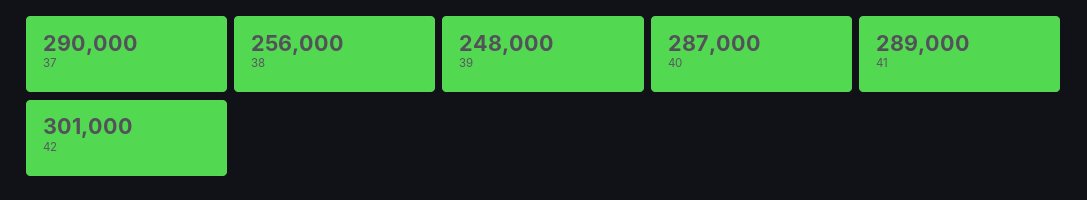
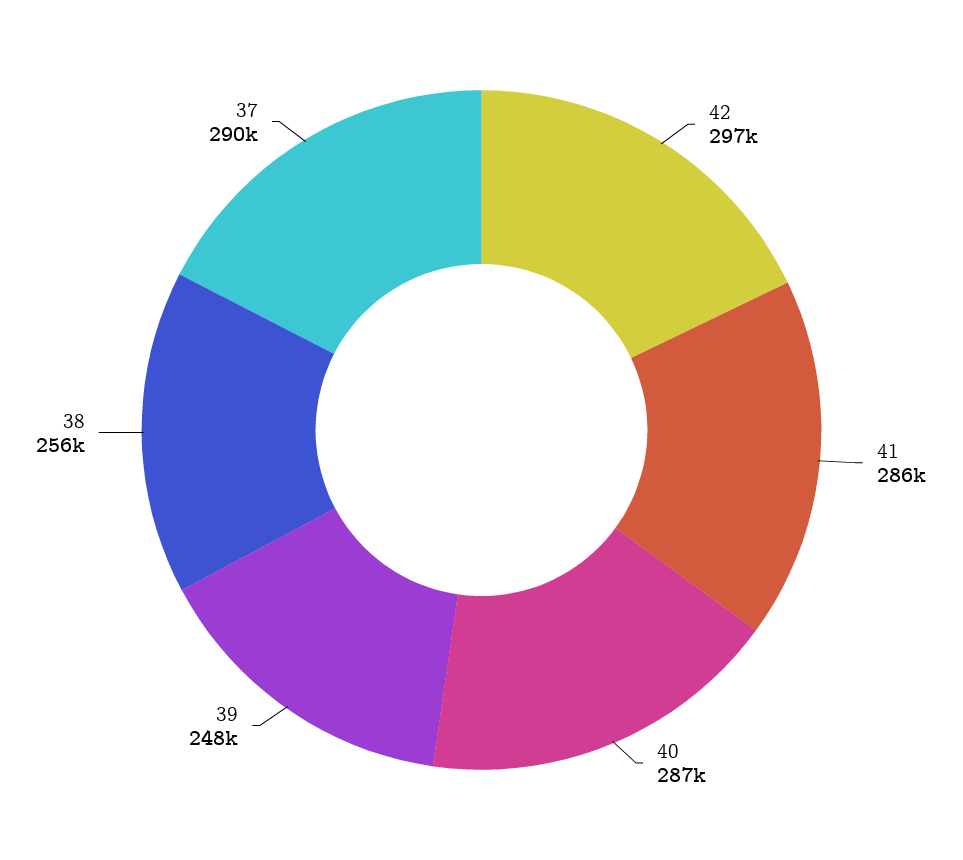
41: 289000 -> 286000
42: 301000 -> 297000

